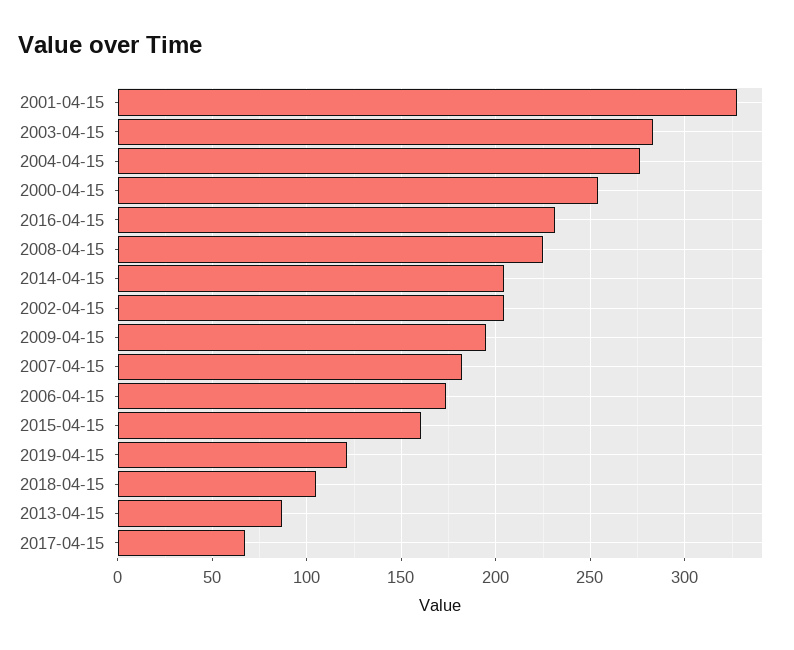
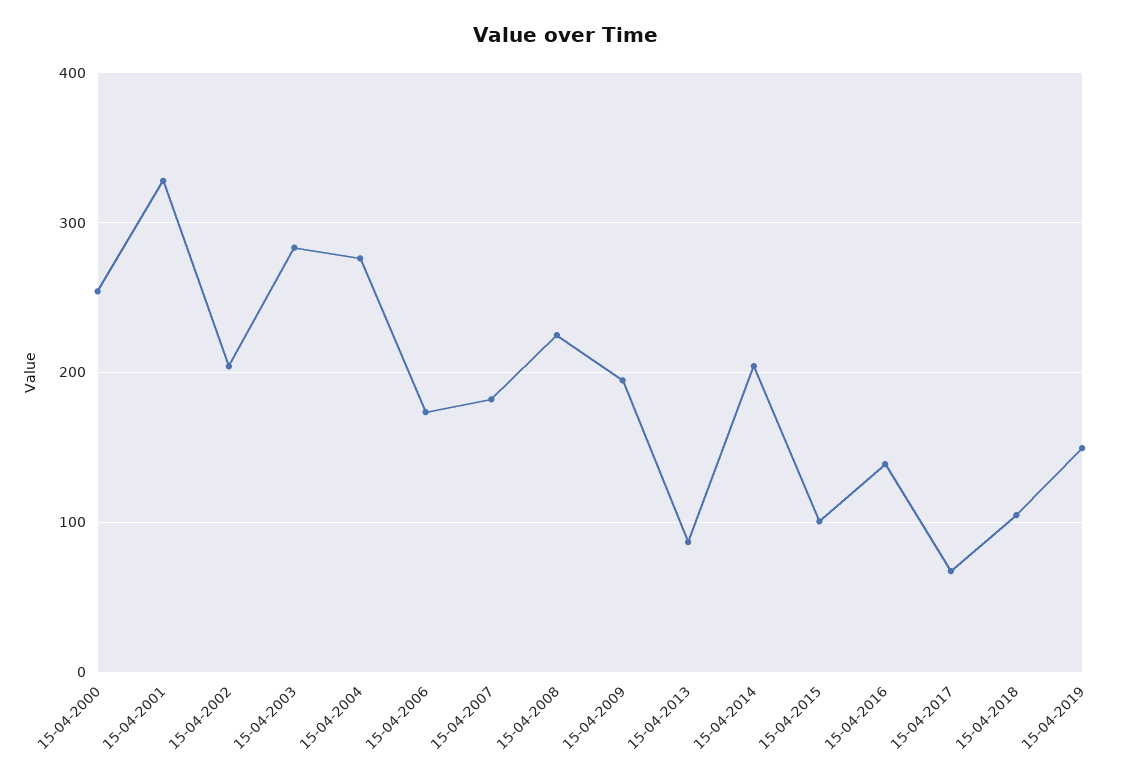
2016-04-15: 230 -> 140
2015-04-15: 160 -> 100
2019-04-15: 120 -> 150

